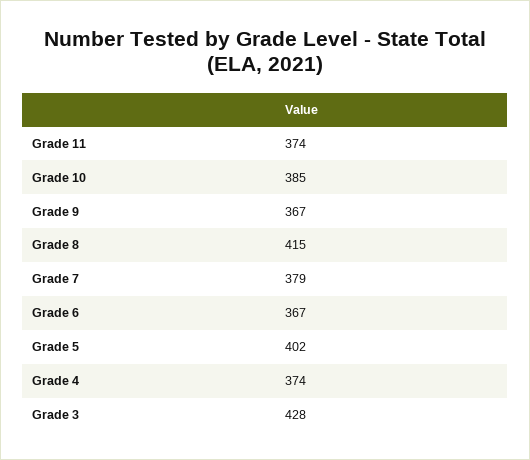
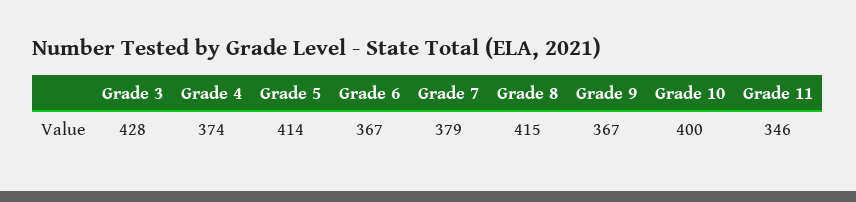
Grade 11: 374 -> 346
Grade 10: 385 -> 400
Grade 5: 402 -> 414

